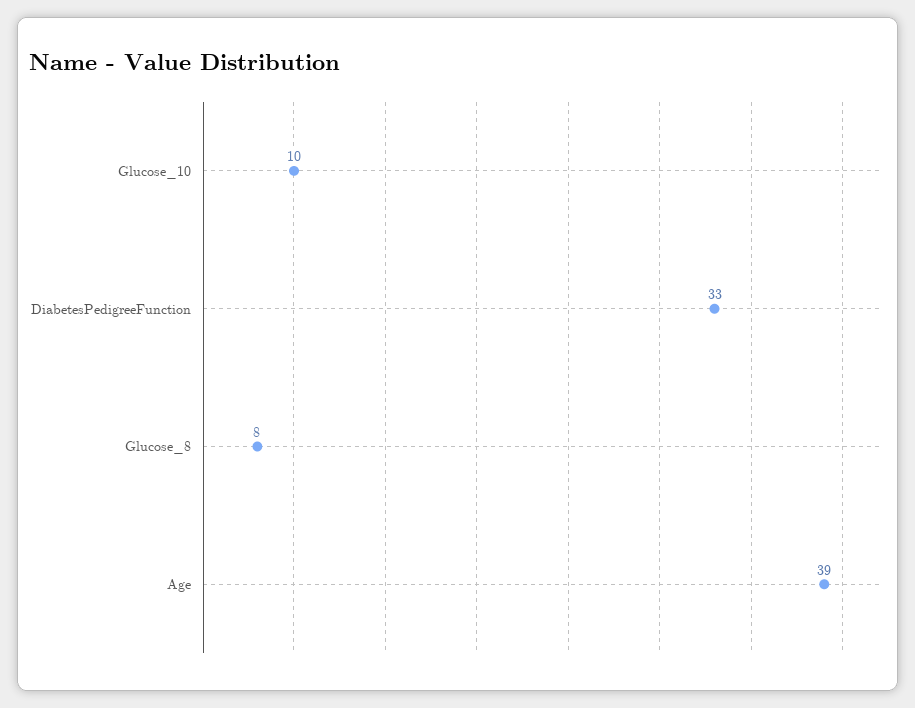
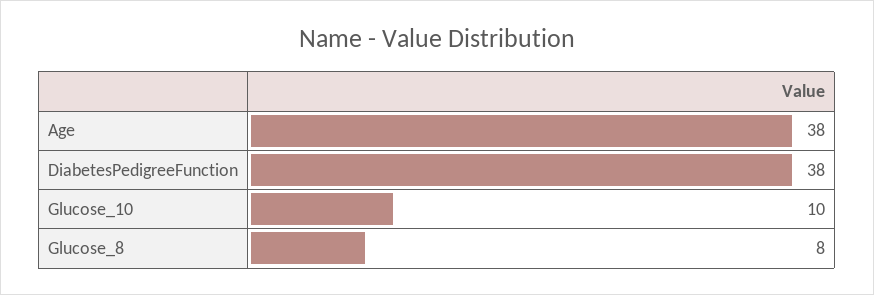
DiabetesPedigreeFunction: 33 -> 38
Age: 39 -> 38

